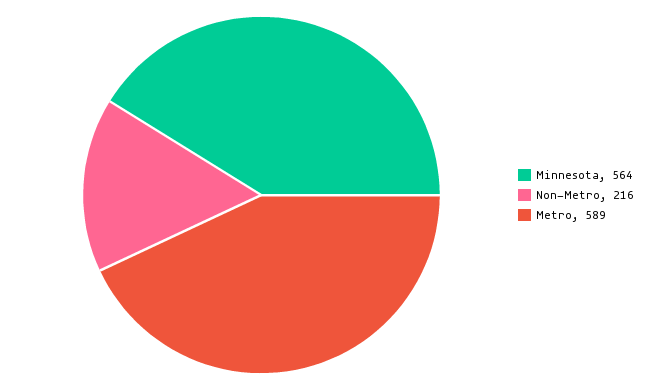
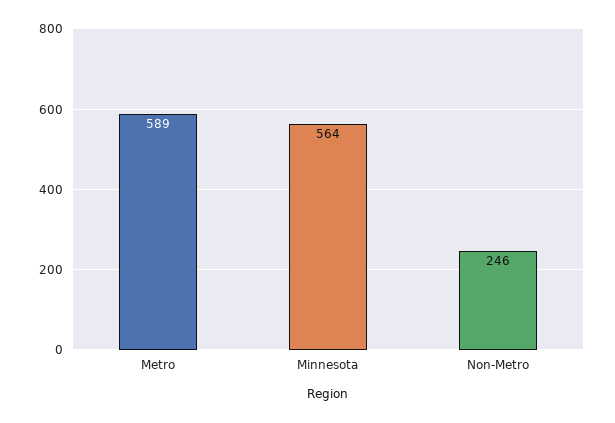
Non-Metro: 216 -> 246

